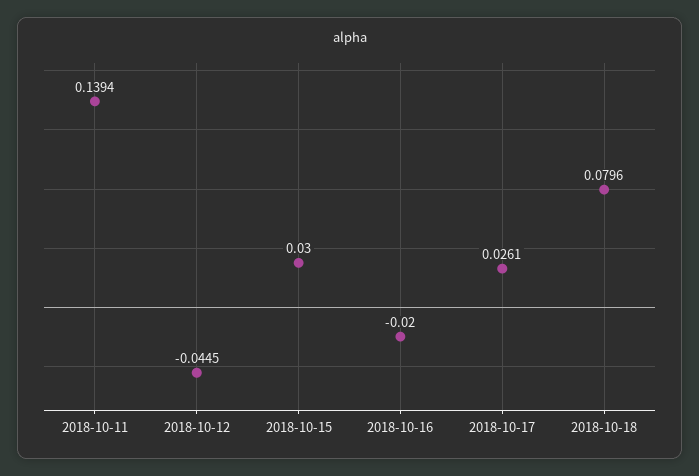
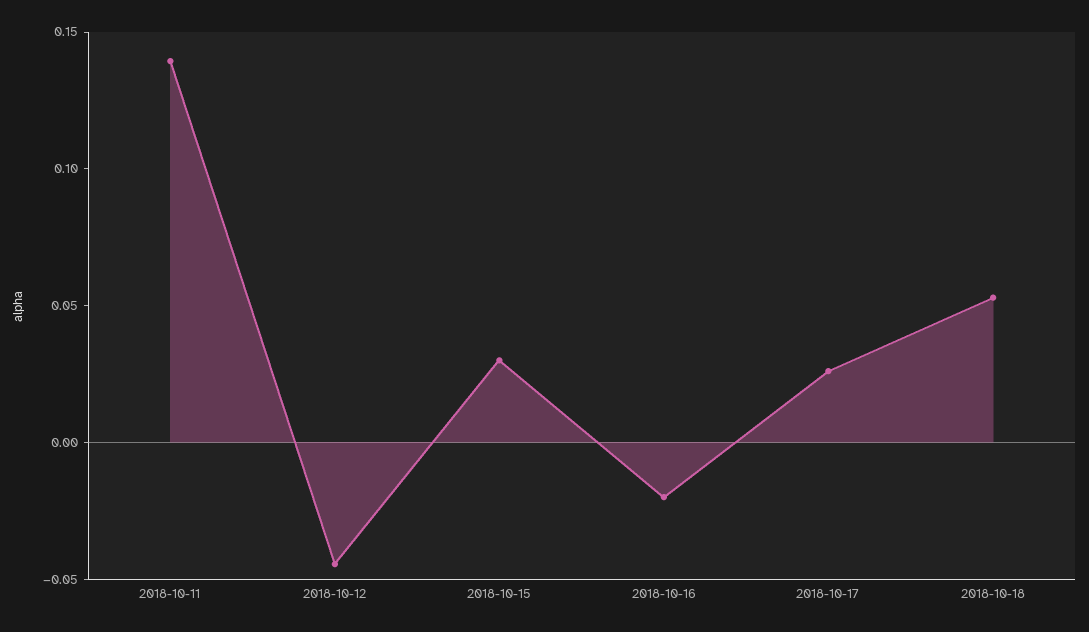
2018-10-18: 0.0796 -> 0.05

